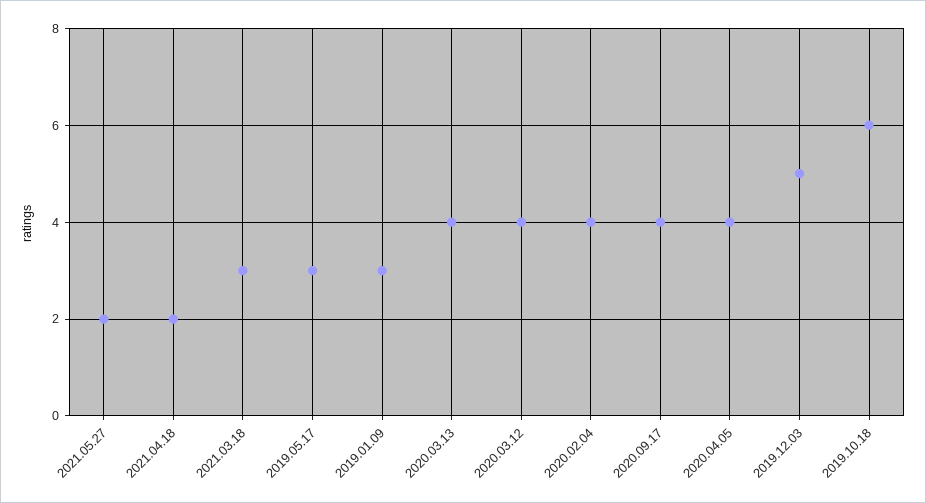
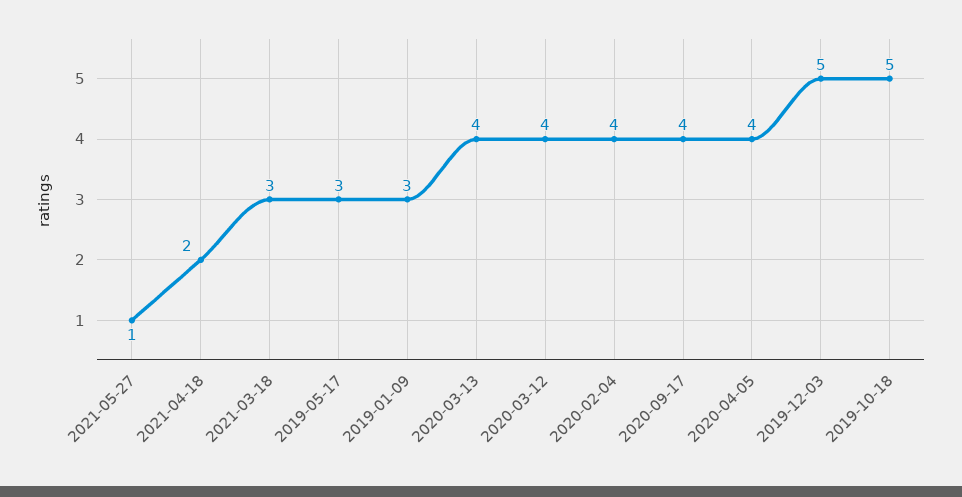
2021.05.27: 2 -> 1
2019.10.18: 6 -> 5

